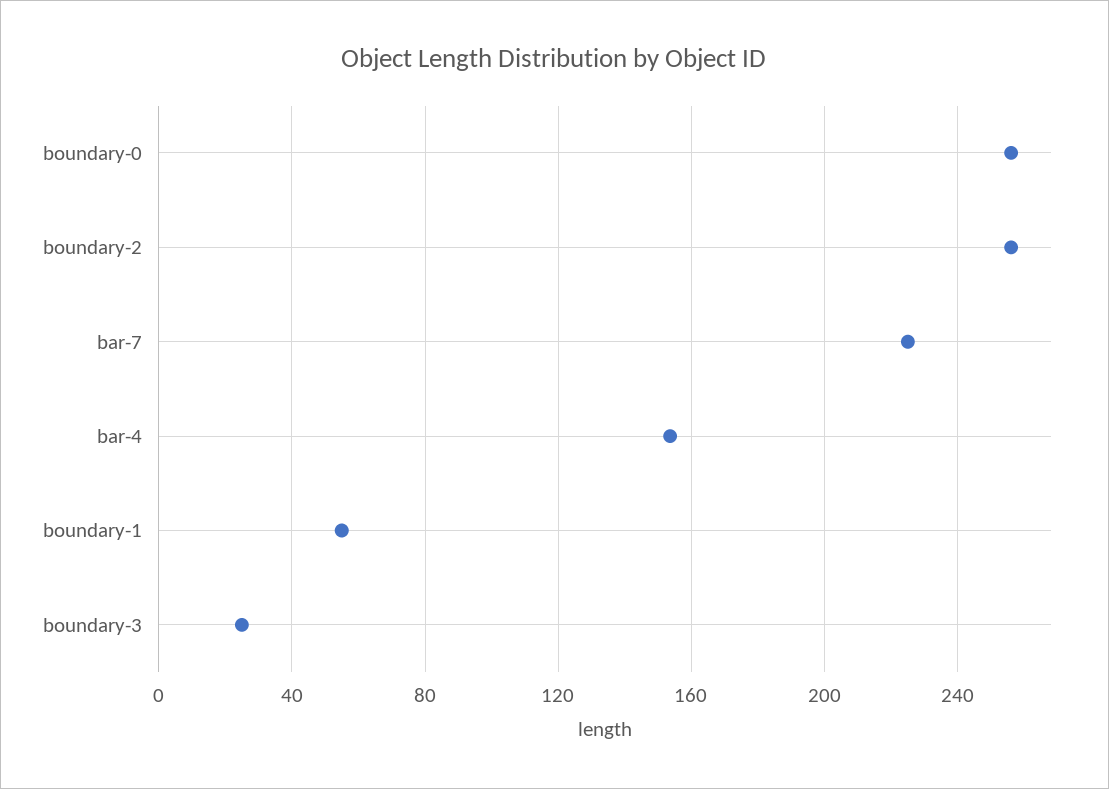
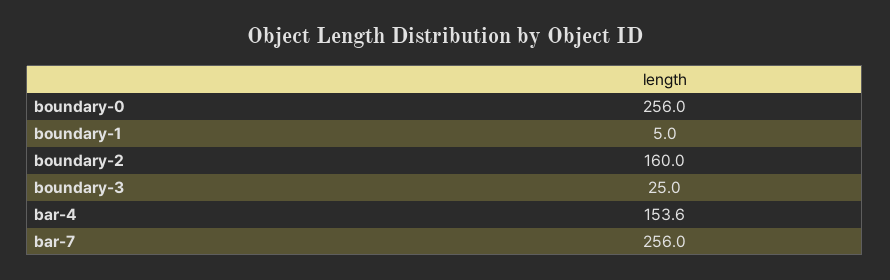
boundary-2: 255 -> 160
bar-7: 225 -> 256
boundary-1: 55 -> 5

